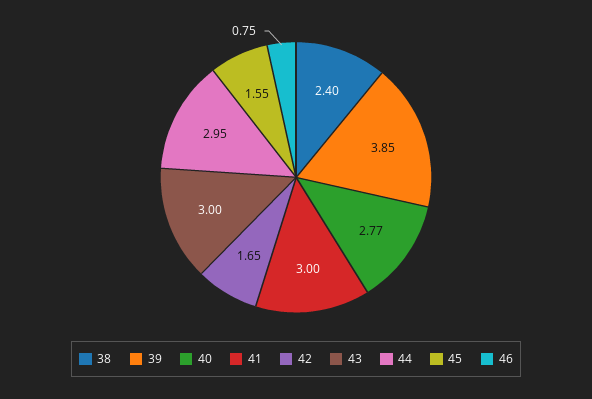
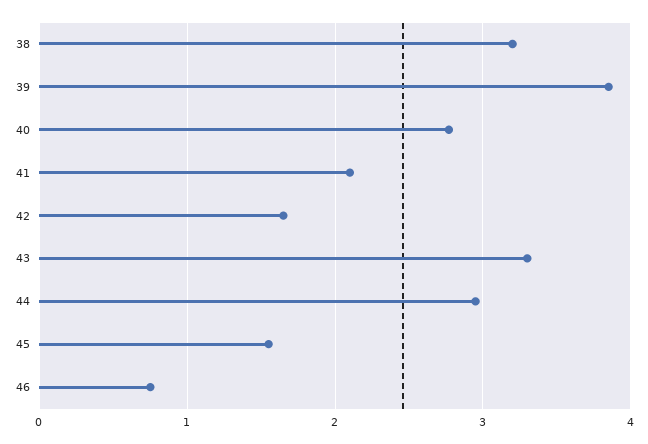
38: 2.4 -> 3.2
41: 3 -> 2.1
43: 3 -> 3.3

